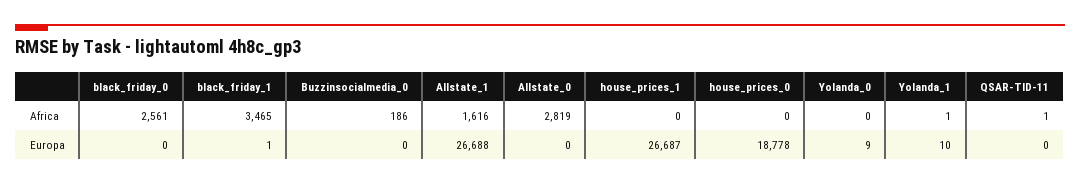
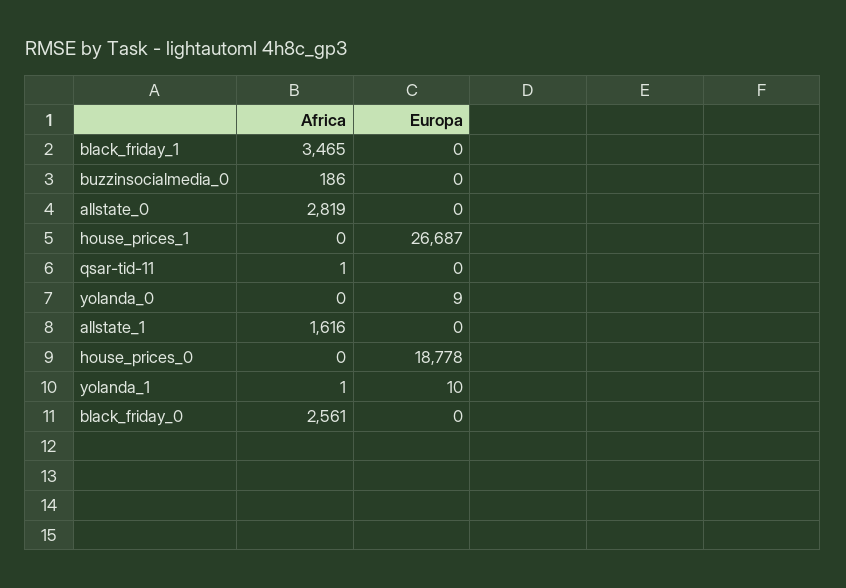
black_friday_1, Europa: 1 -> 0
Allstate_1, Europa: 26688 -> 0

